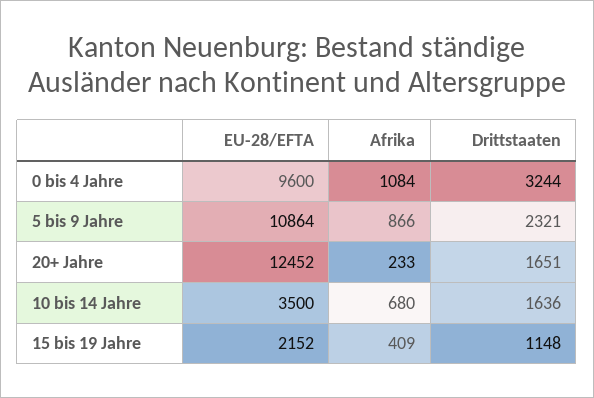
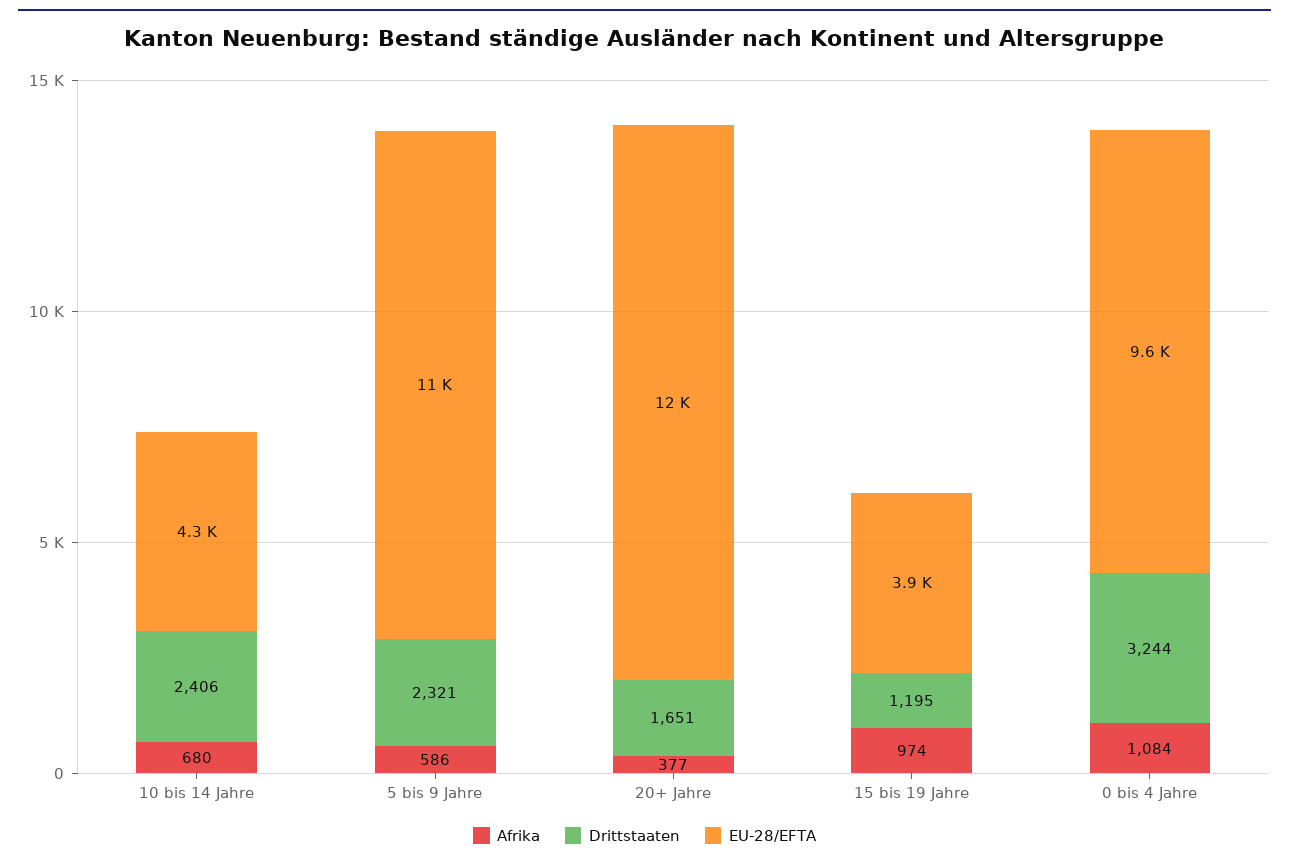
Afrika, 5 bis 9 Jahre: 866 -> 586
Afrika, 20+ Jahre: 233 -> 377
EU-28/EFTA, 10 bis 14 Jahre: 3500 -> 4300
Drittstaaten, 10 bis 14 Jahre: 1636 -> 2406
EU-28/EFTA, 15 bis 19 Jahre: 2152 -> 3900
Afrika, 15 bis 19 Jahre: 409 -> 974
Drittstaaten, 15 bis 19 Jahre: 1148 -> 1195

